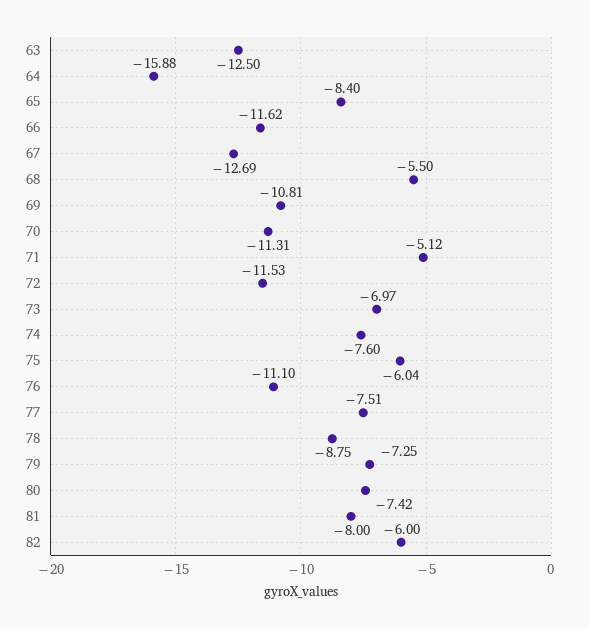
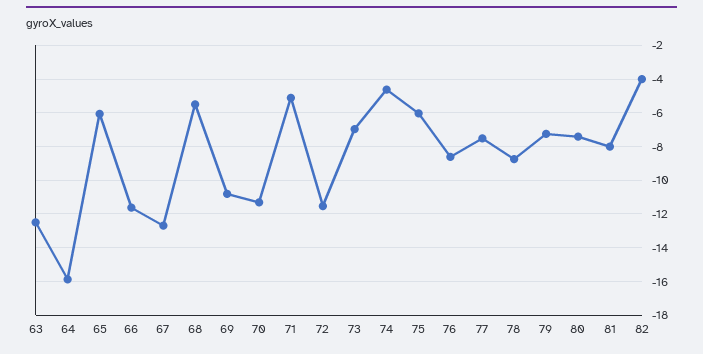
65: -8.4 -> -6
74: -7.6 -> -4.5
76: -11.1 -> -8.5
82: -6 -> -4

